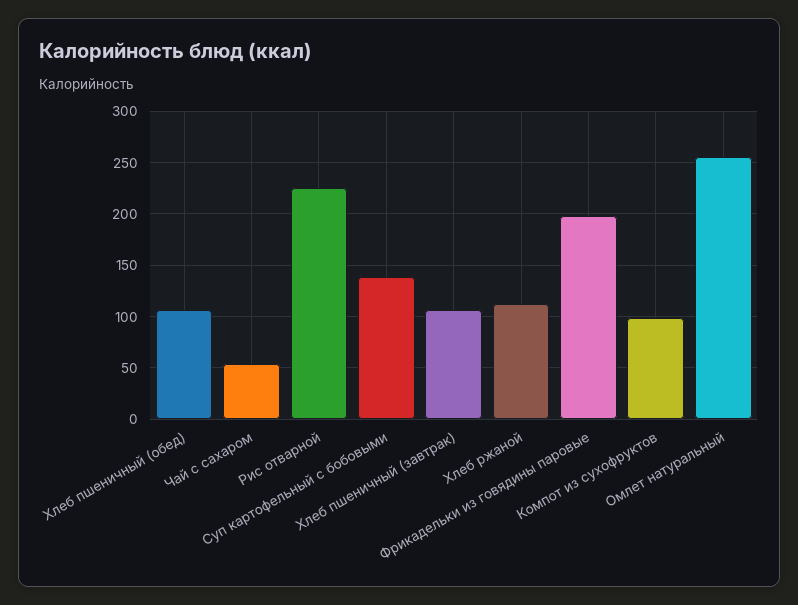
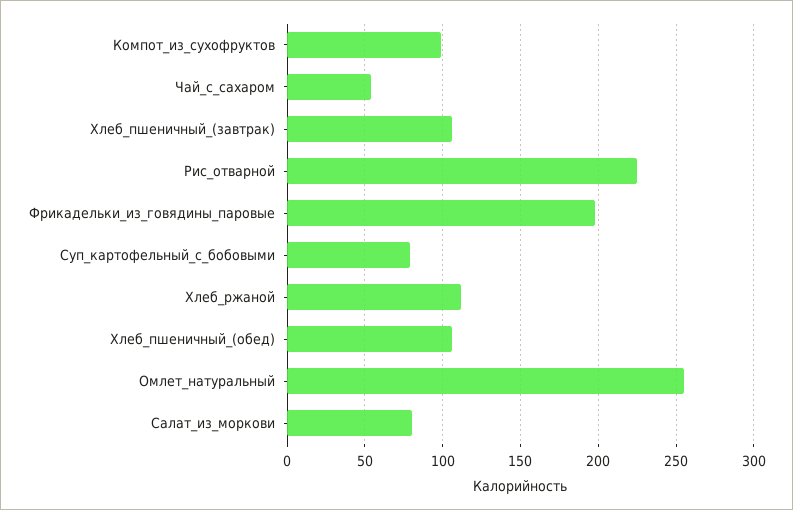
Суп картофельный с бобовыми: 140 -> 80
Салат_из_моркови: none -> 80

